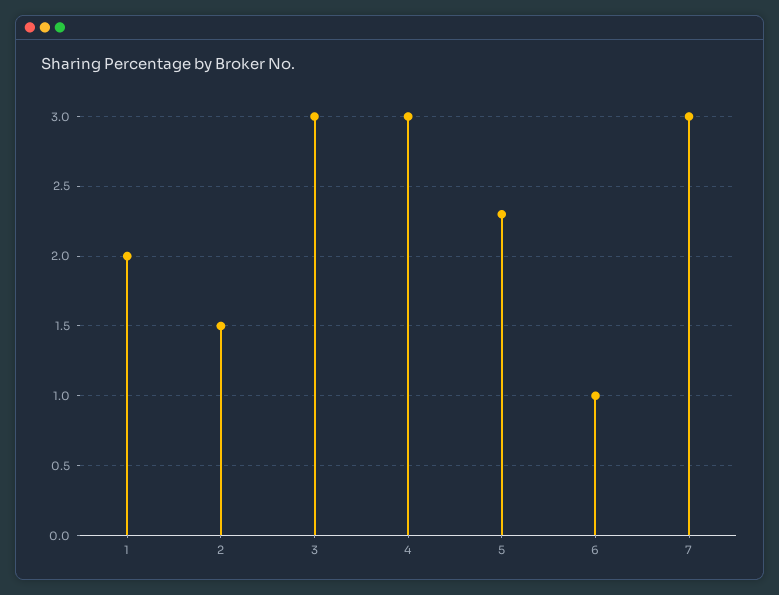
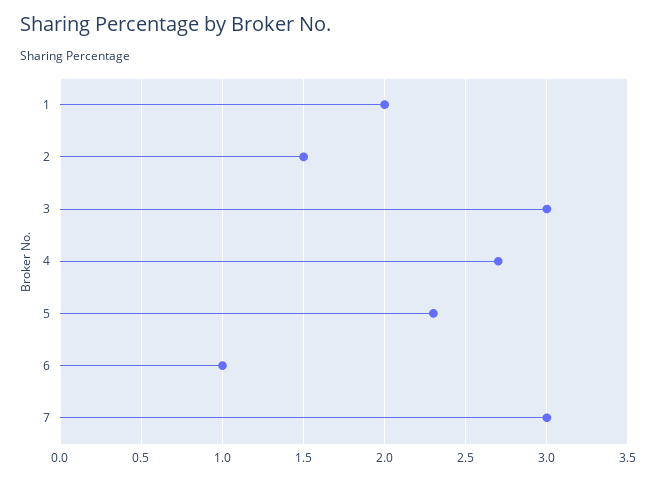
4: 3 -> 2.7

